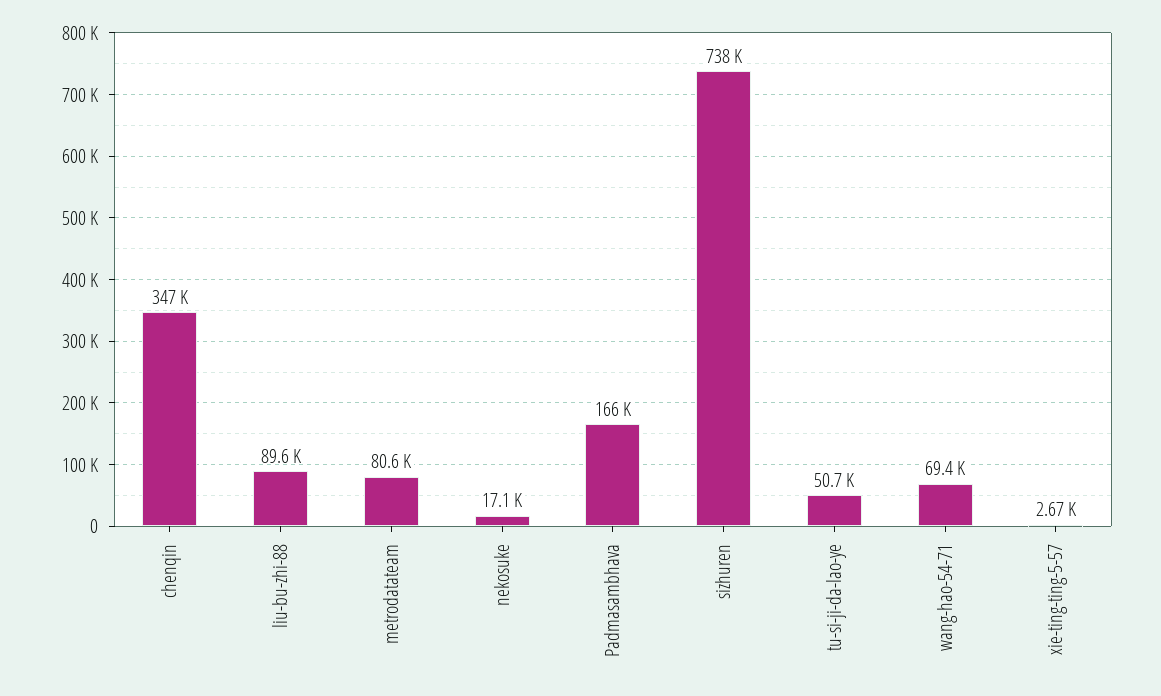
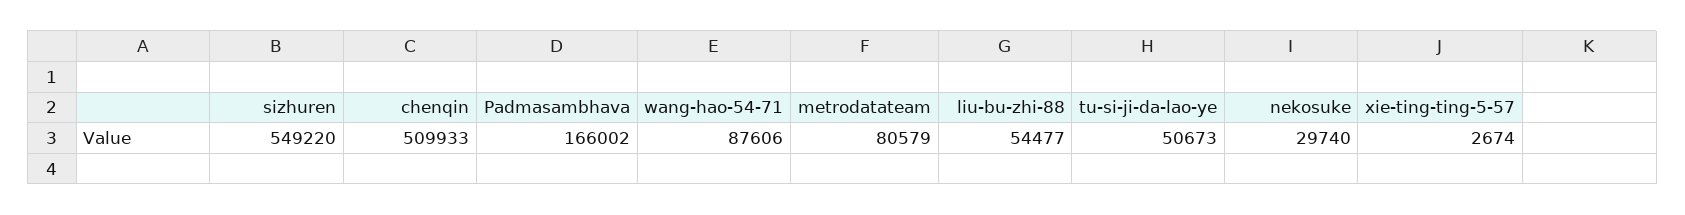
chenqin: 347000 -> 509933
liu-bu-zhi-88: 89600 -> 54477
nekosuke: 17100 -> 29740
sizhuren: 738000 -> 549220
wang-hao-54-71: 69400 -> 87606

